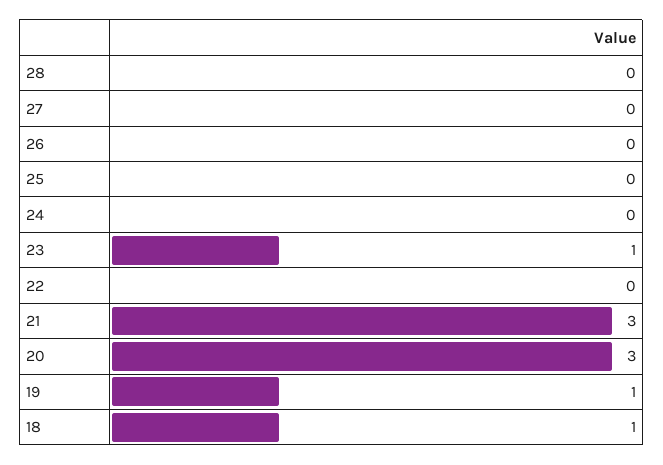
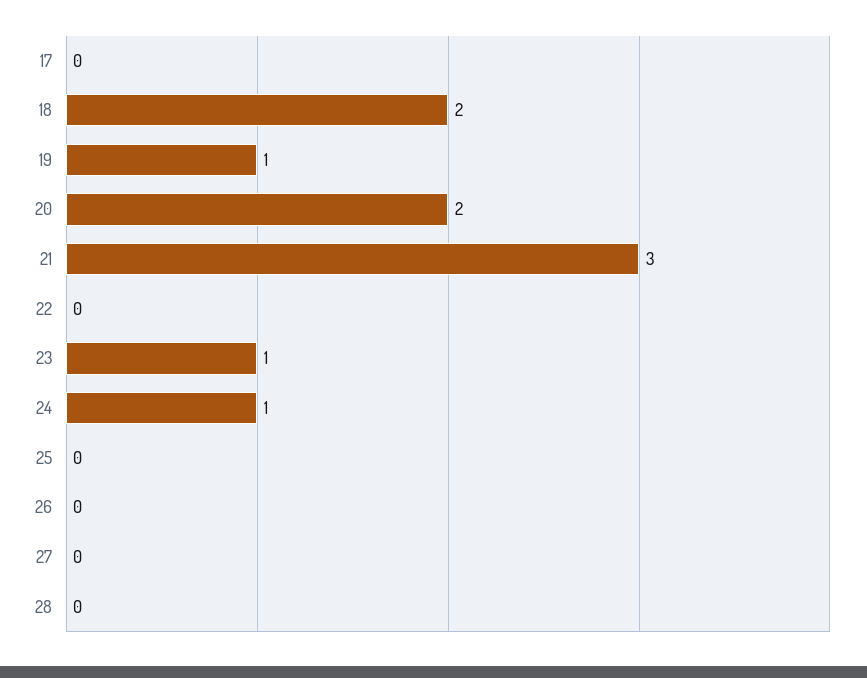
24: 0 -> 1
20: 3 -> 2
18: 1 -> 2
17: none -> 0

